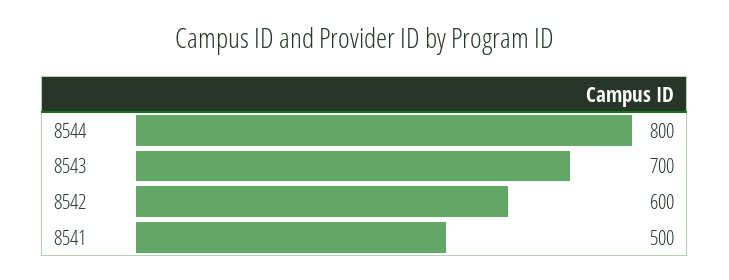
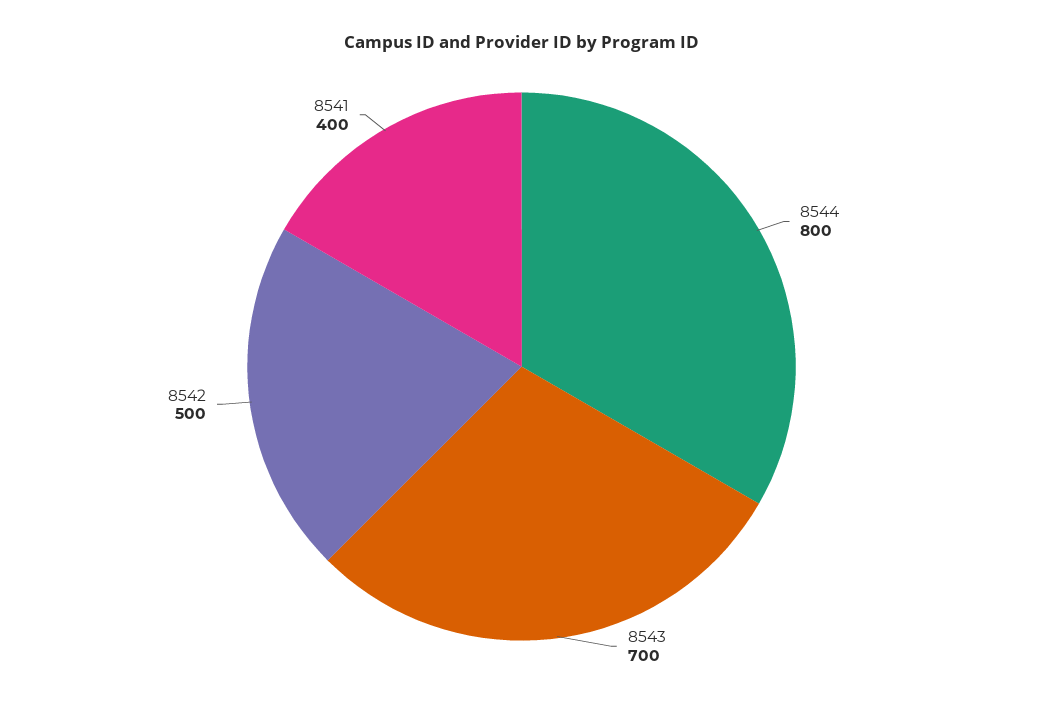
8542: 600 -> 500
8541: 500 -> 400

